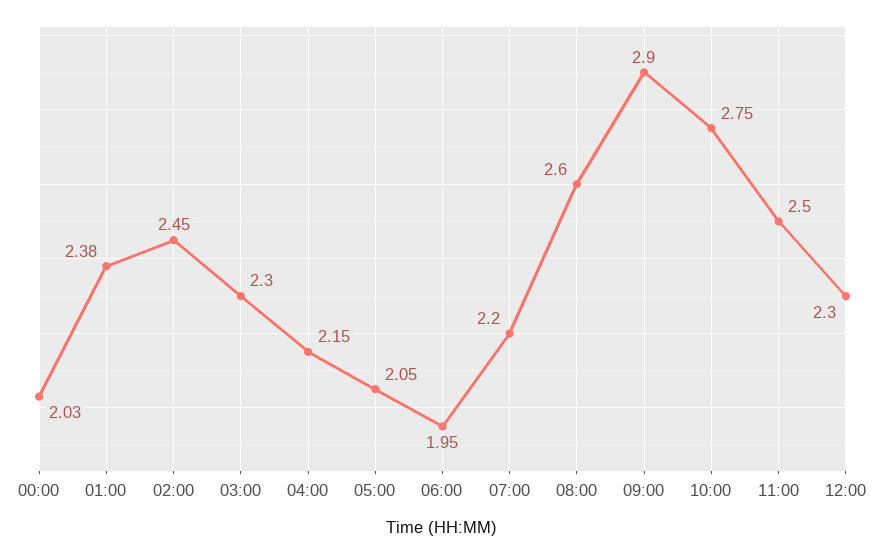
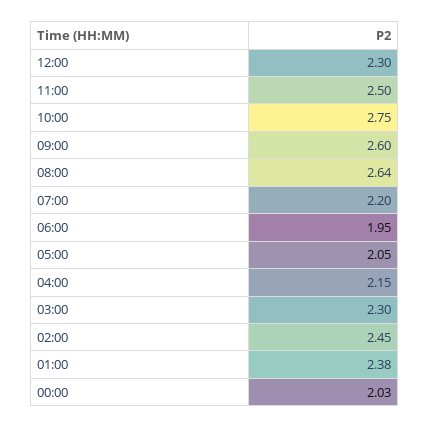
08:00: 2.6 -> 2.64
09:00: 2.9 -> 2.6

